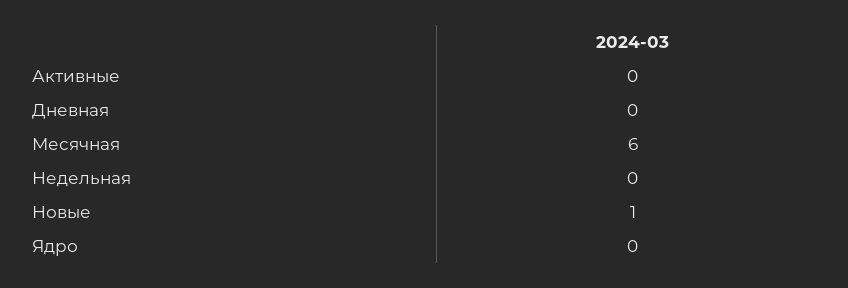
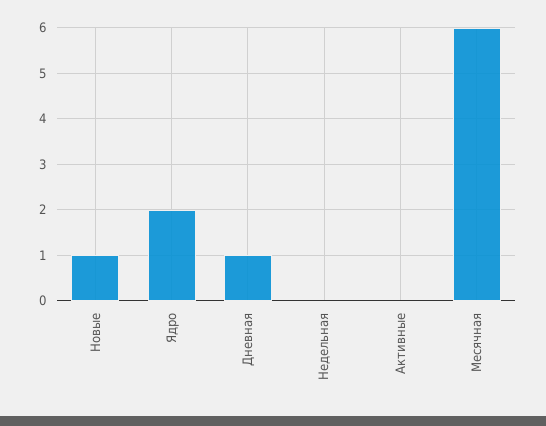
Дневная: 0 -> 1
Ядро: 0 -> 2

